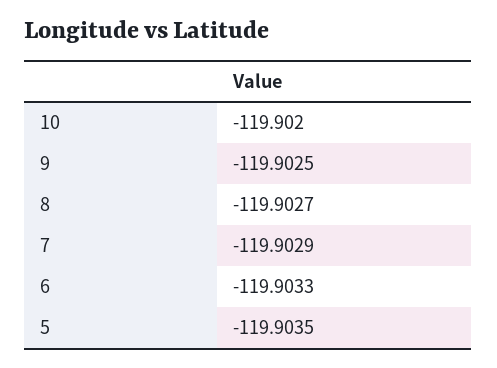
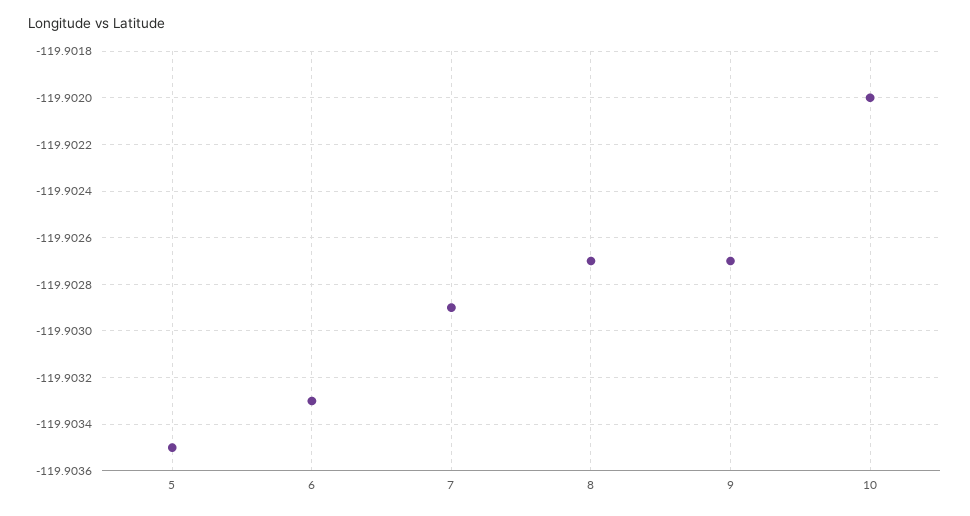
9: -119.9025 -> -119.9027

